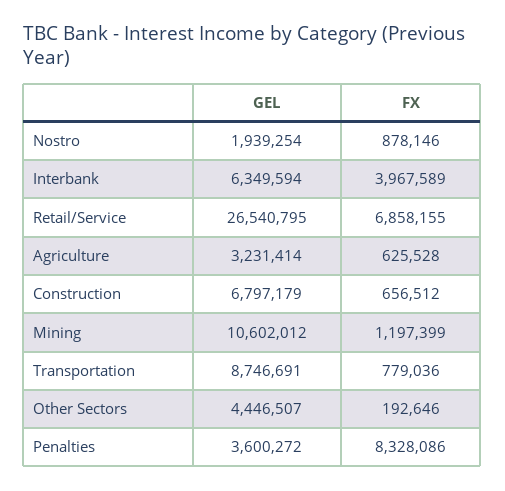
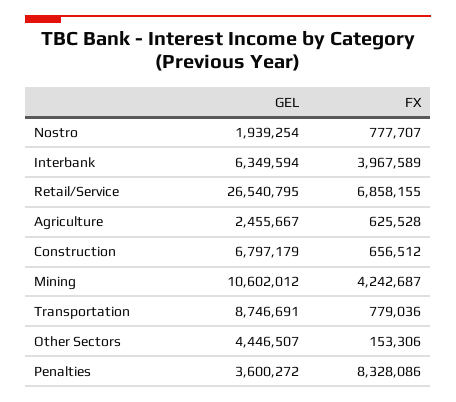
FX, Nostro: 878146 -> 777707
GEL, Agriculture: 3231414 -> 2455667
FX, Mining: 1197399 -> 4242687
FX, Other Sectors: 192646 -> 153306

